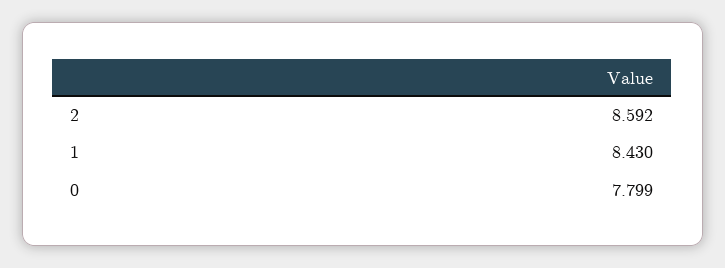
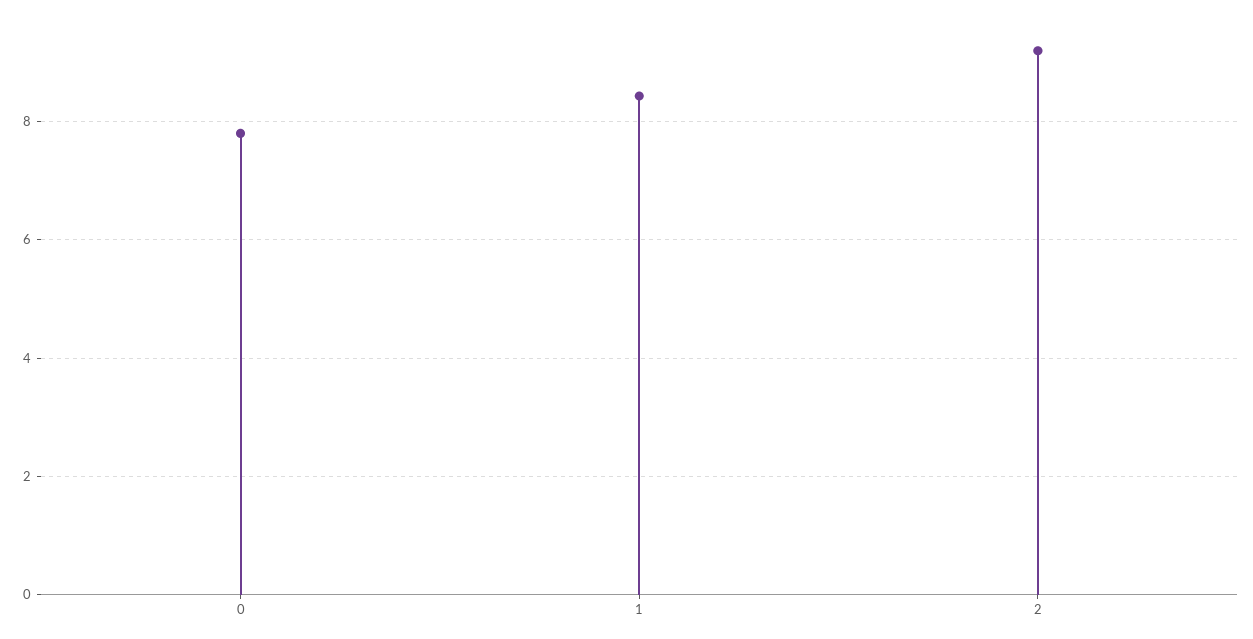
2: 8.592 -> 9.2

